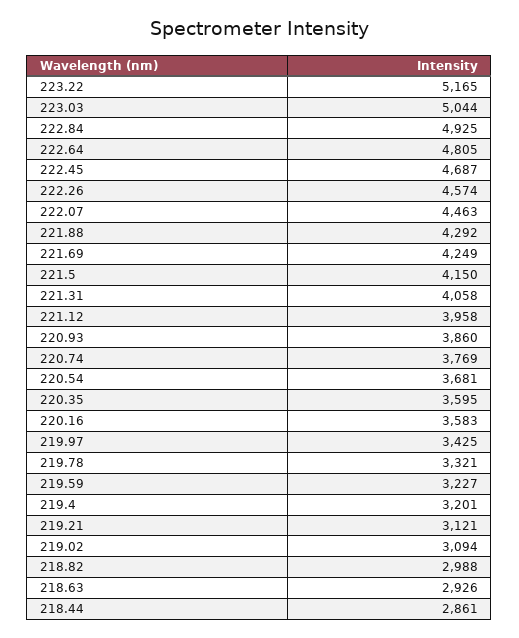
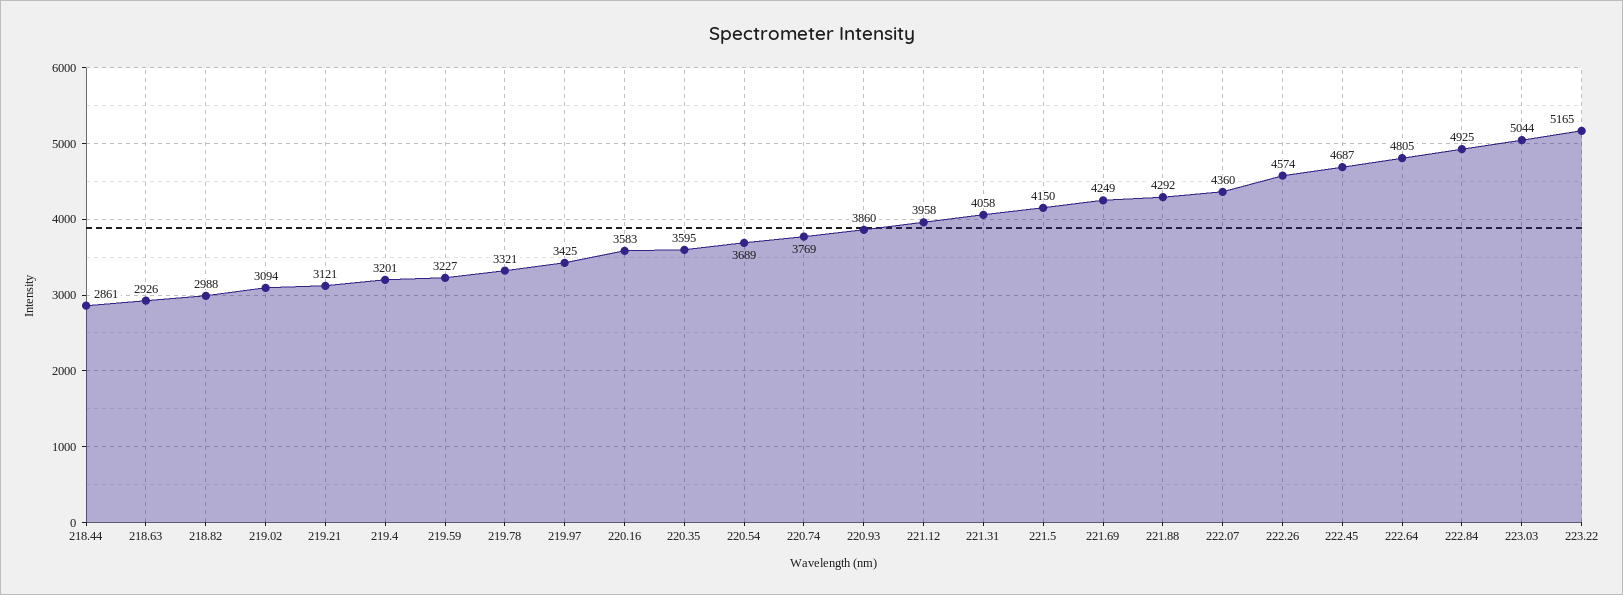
222.07: 4463 -> 4360
220.54: 3681 -> 3689

